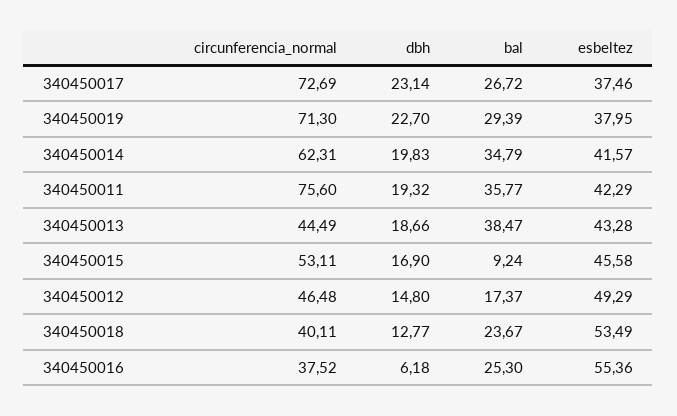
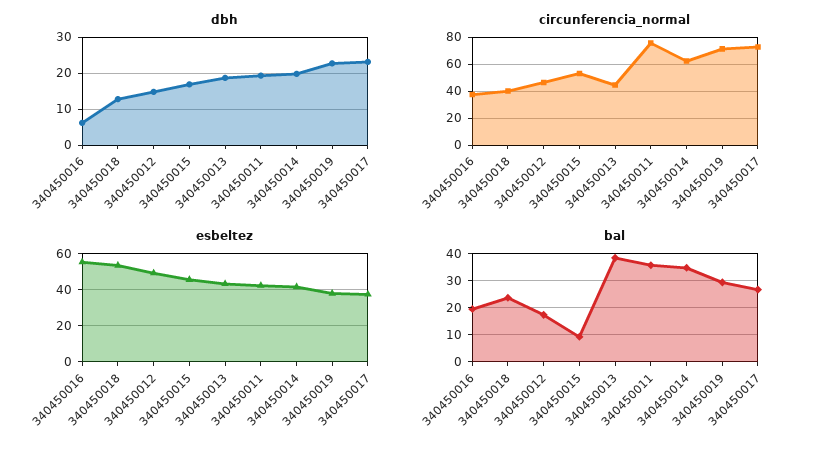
bal, 340450016: 25.3 -> 20

